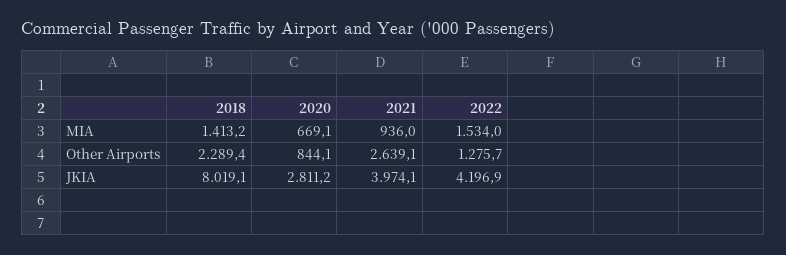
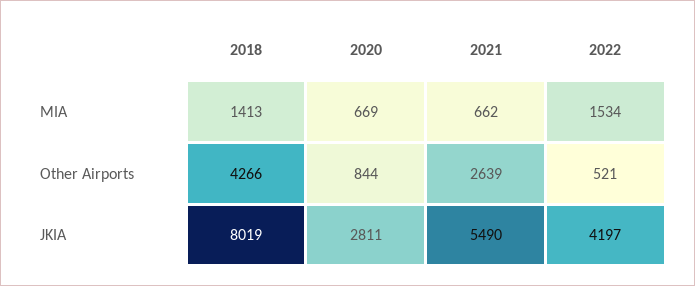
2021, MIA: 936 -> 662
2018, Other Airports: 2289.4 -> 4266
2022, Other Airports: 1275.7 -> 521
2021, JKIA: 3974.1 -> 5490

